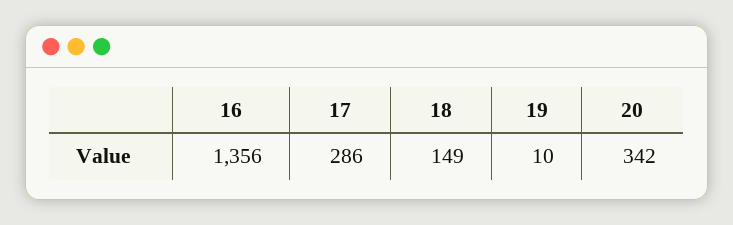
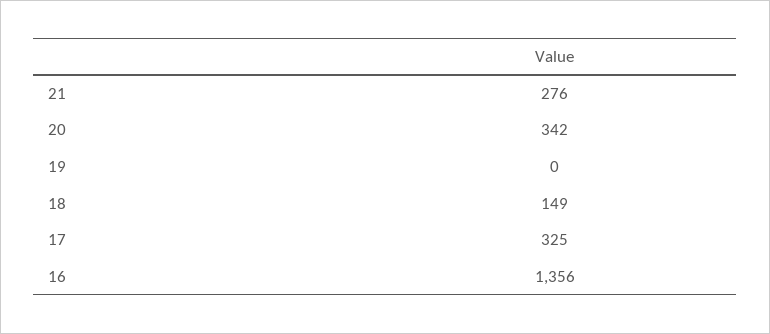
17: 286 -> 325
19: 10 -> 0
21: none -> 276

